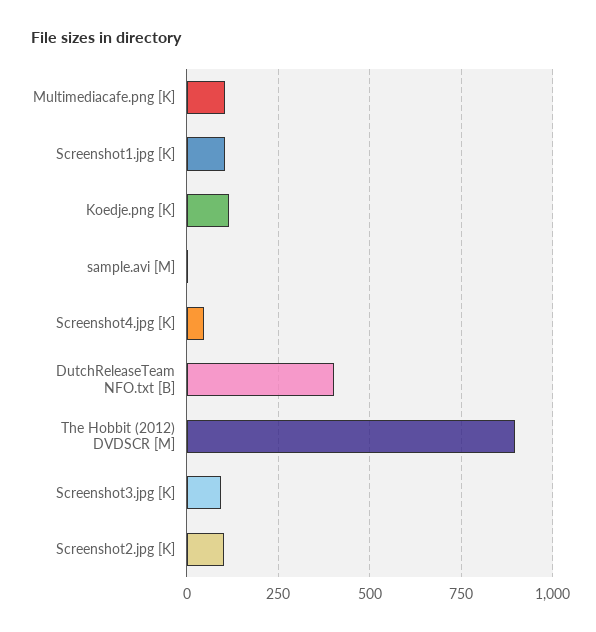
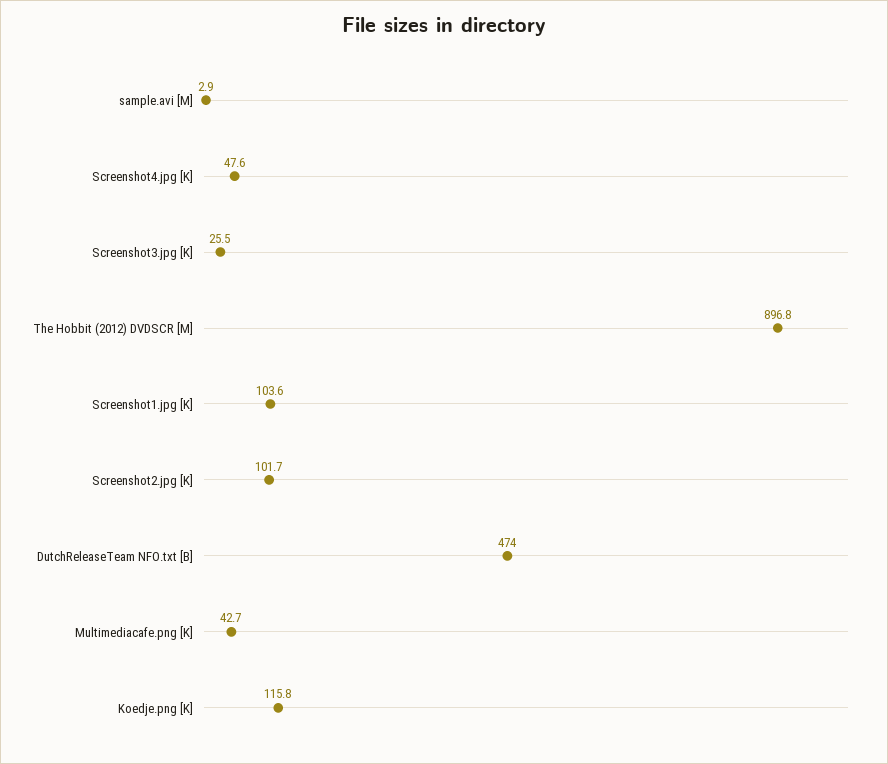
Multimediacafe.png [K]: 100 -> 42.7
DutchReleaseTeam NFO.txt [B]: 400 -> 474
Screenshot3.jpg [K]: 100 -> 25.5

